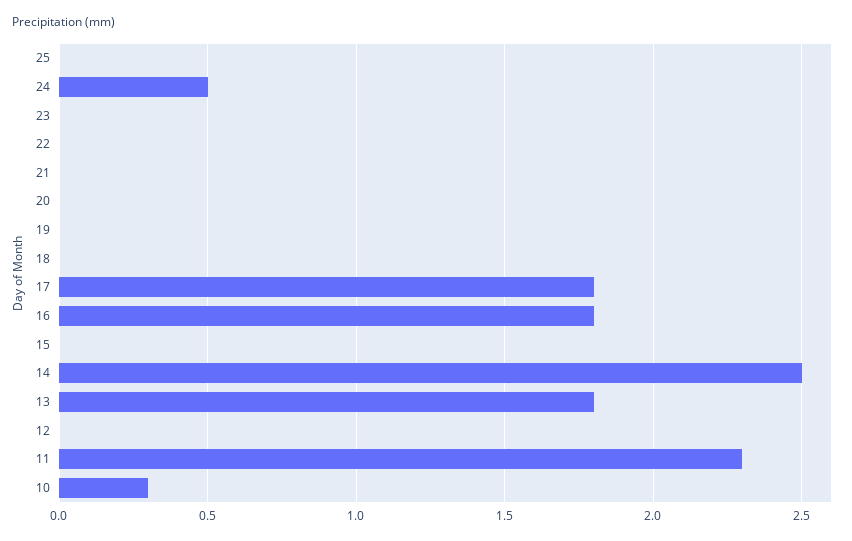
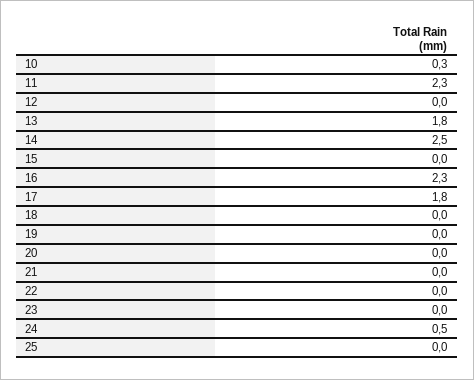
16: 1.8 -> 2.3

